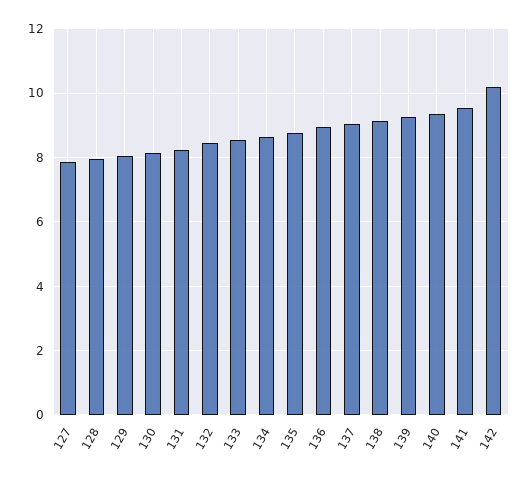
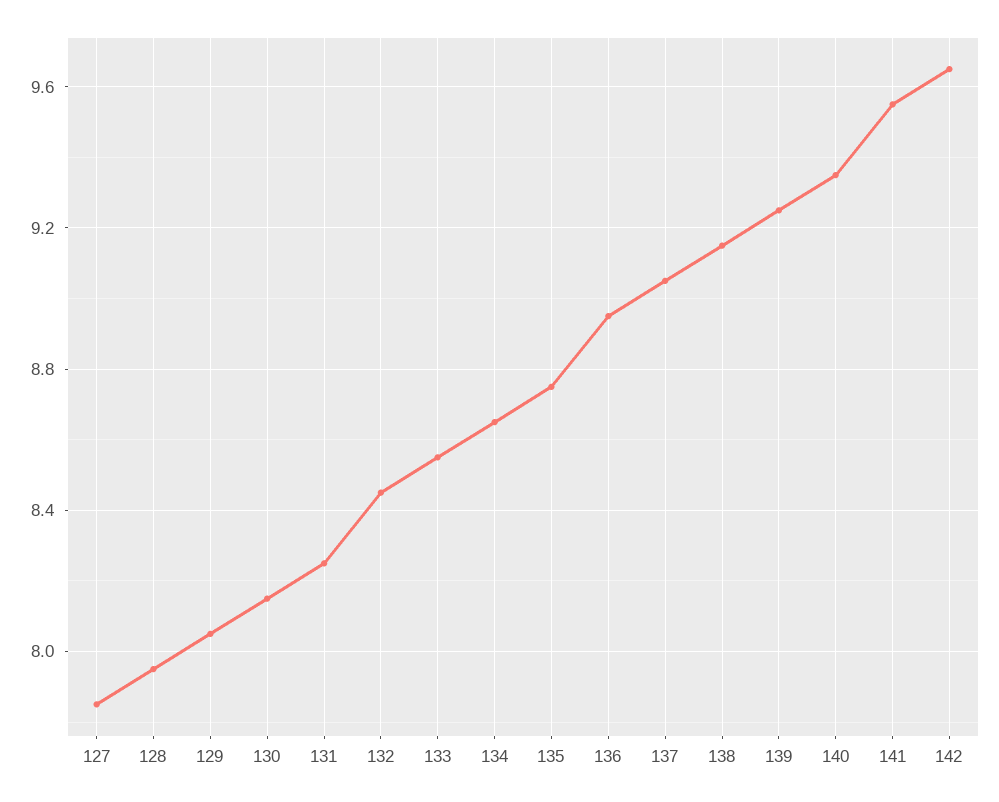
142: 10.2 -> 9.65

